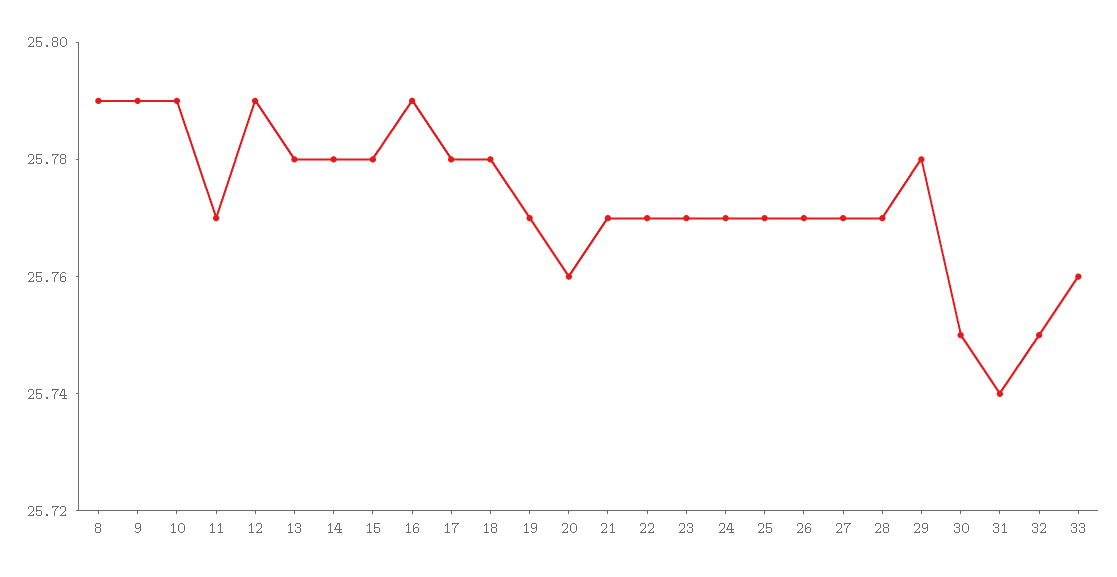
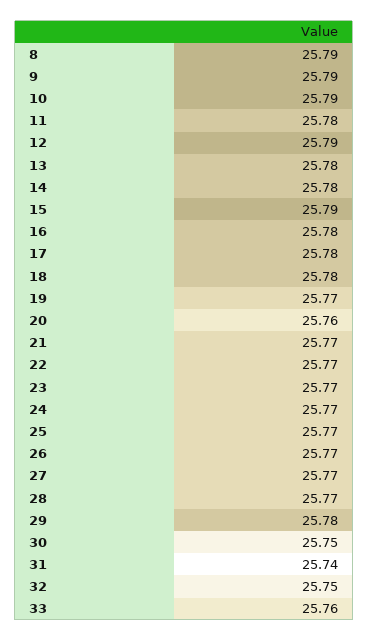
11: 25.77 -> 25.78
15: 25.78 -> 25.79
16: 25.79 -> 25.78

